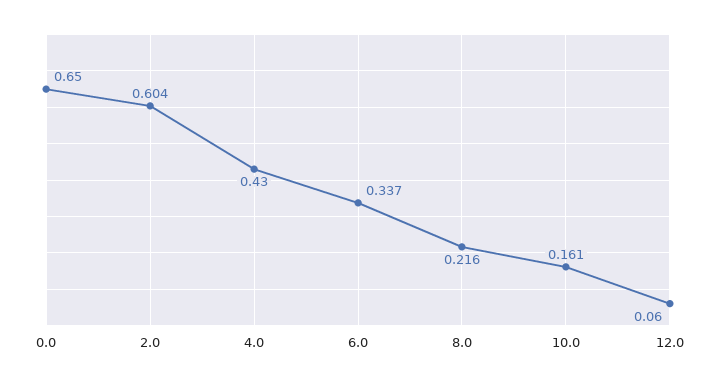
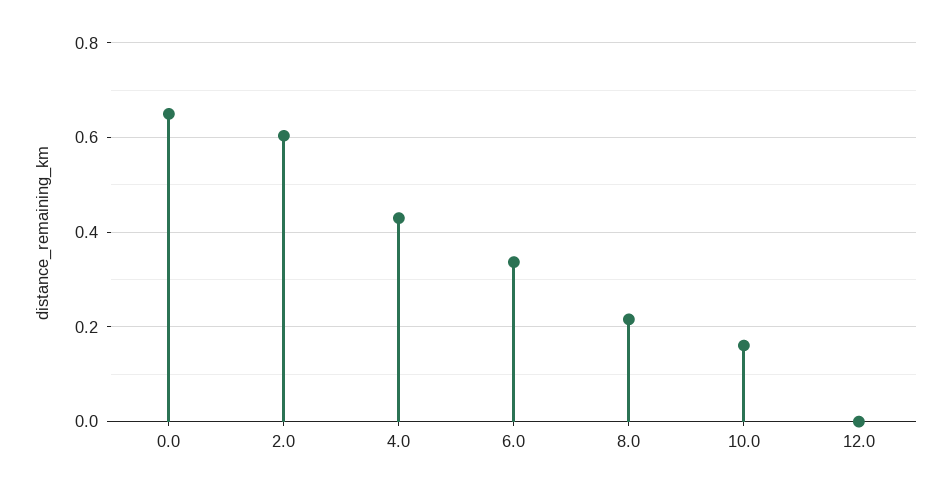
12.0: 0.06 -> 0

